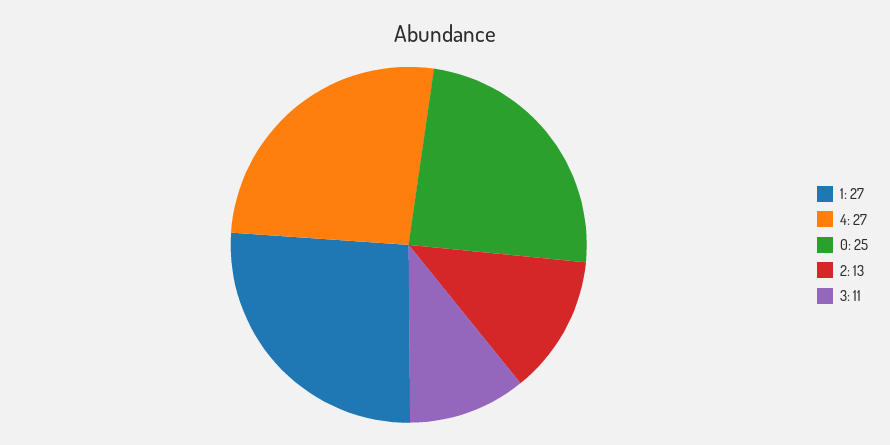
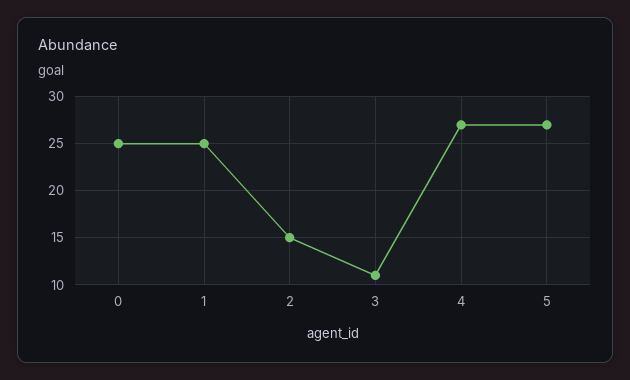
1: 27 -> 25
2: 13 -> 15
5: none -> 27

